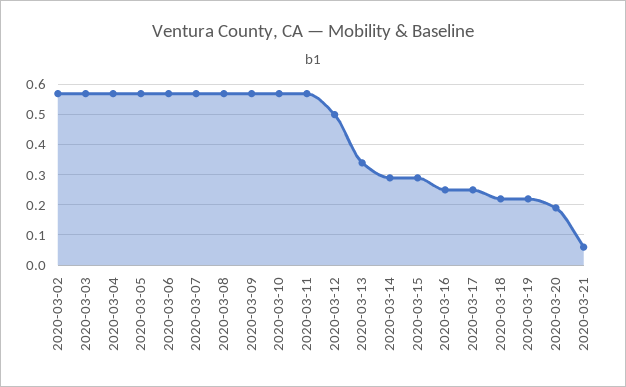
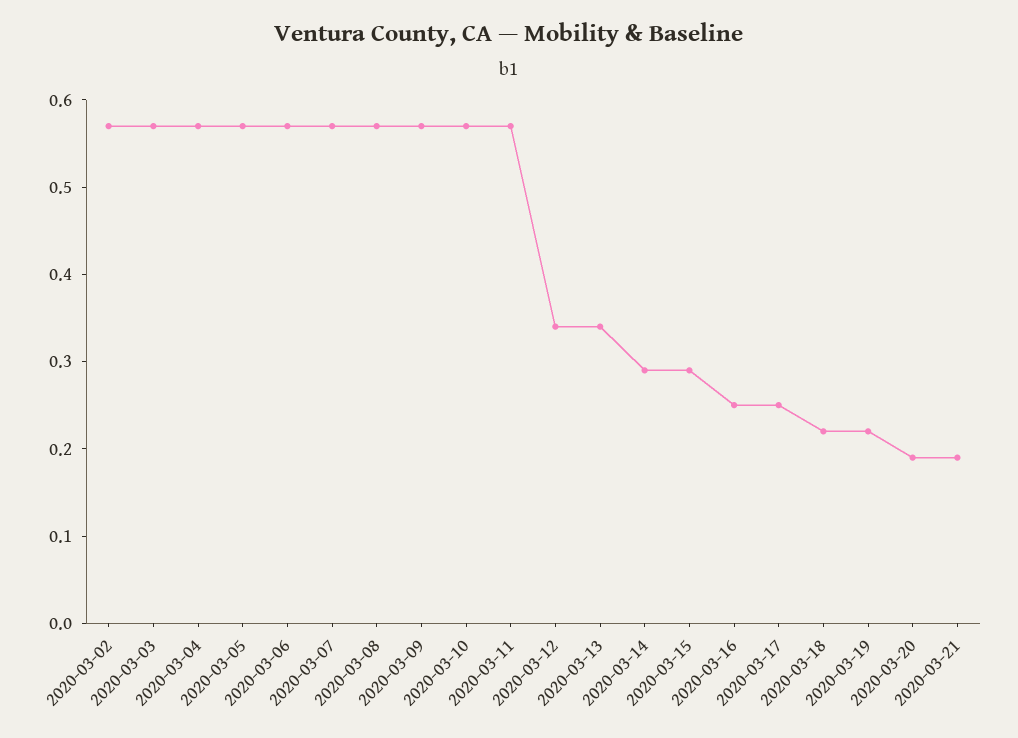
2020-03-12: 0.5 -> 0.34
2020-03-21: 0.05 -> 0.19

